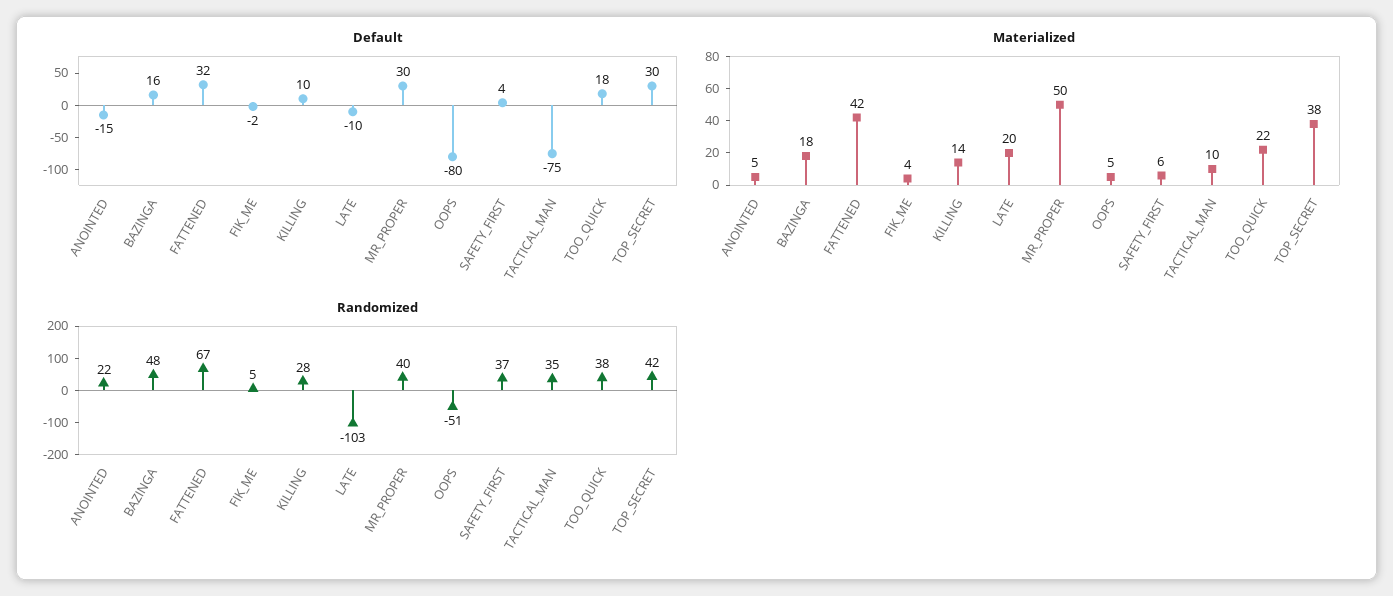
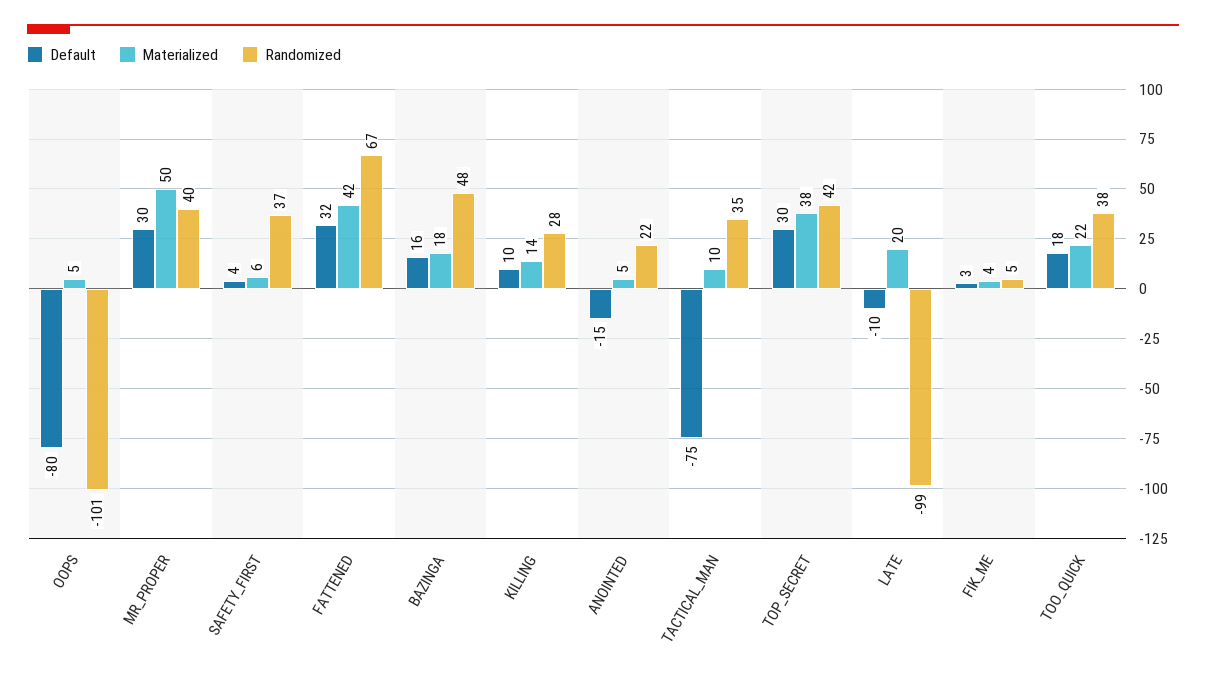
Default, FIK_ME: -2 -> 3
Randomized, LATE: -103 -> -99
Randomized, OOPS: -51 -> -101

